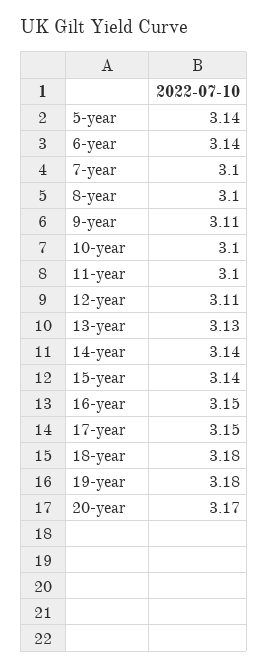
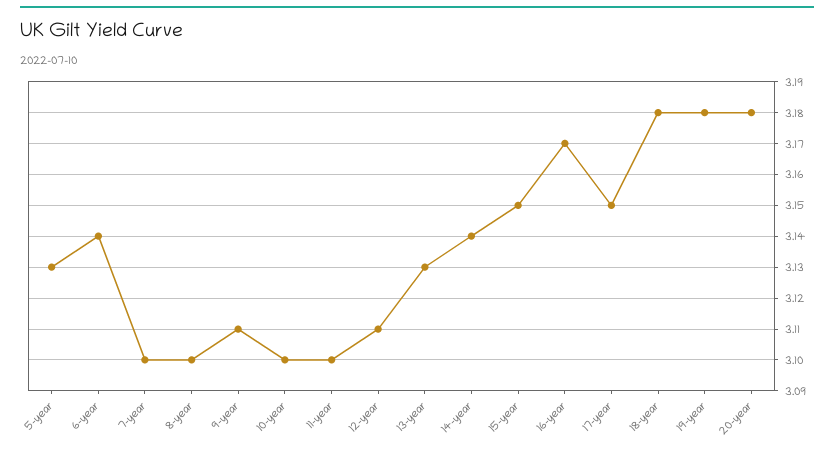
5-year: 3.14 -> 3.13
15-year: 3.14 -> 3.15
16-year: 3.15 -> 3.17
20-year: 3.17 -> 3.18

